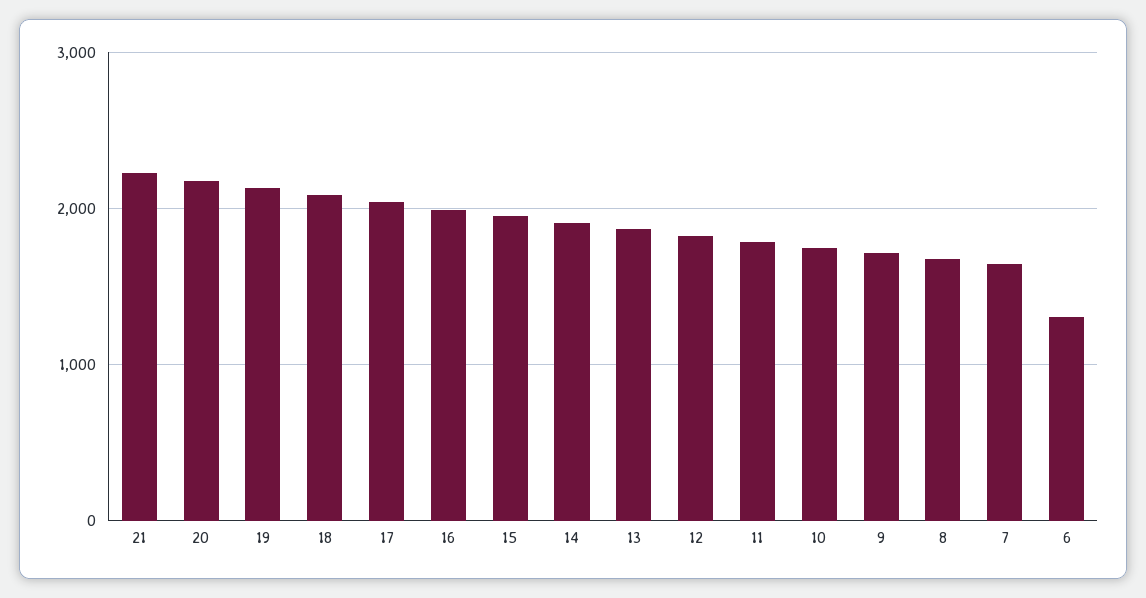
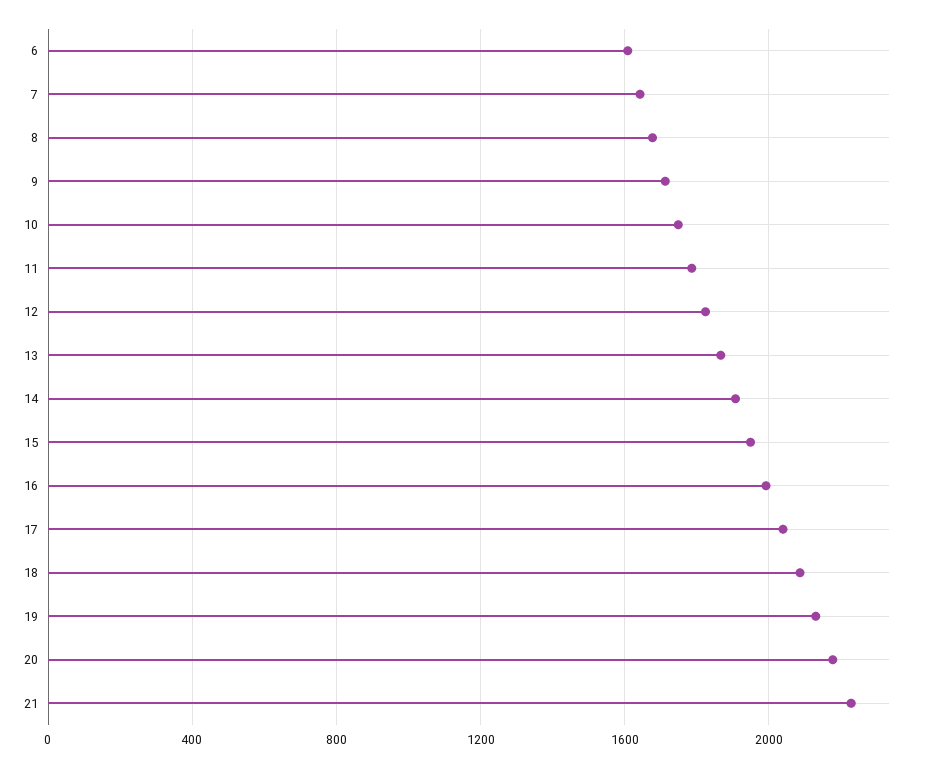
6: 1300 -> 1600

